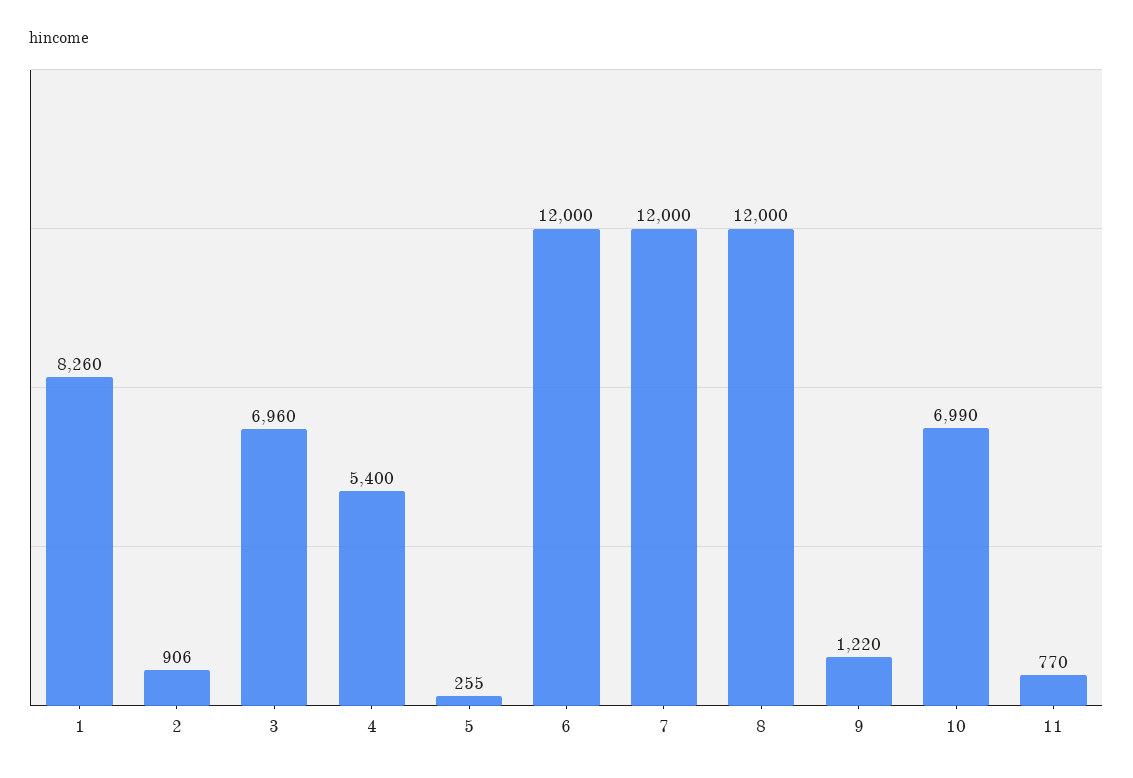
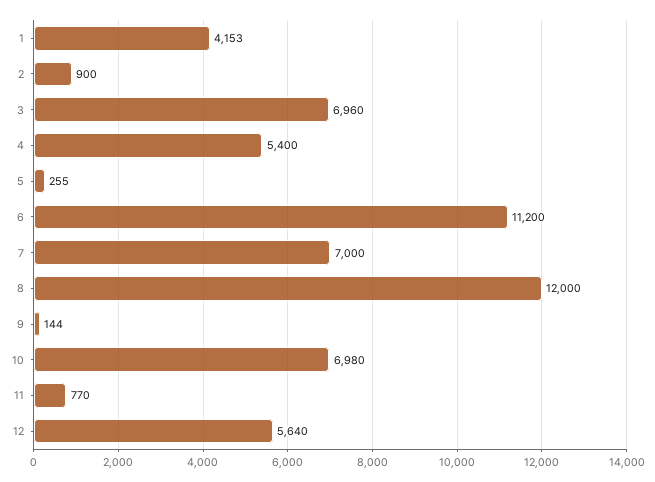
1: 8260 -> 4153
2: 906 -> 900
6: 12000 -> 11200
7: 12000 -> 7000
9: 1220 -> 144
10: 6990 -> 6980
12: none -> 5640

